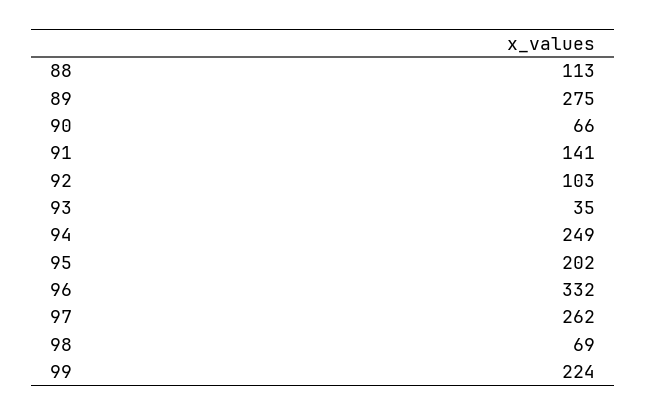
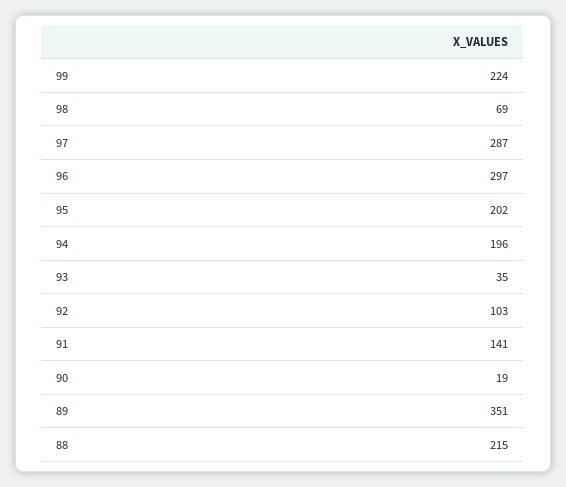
88: 113 -> 215
89: 275 -> 351
90: 66 -> 19
94: 249 -> 196
96: 332 -> 297
97: 262 -> 287

